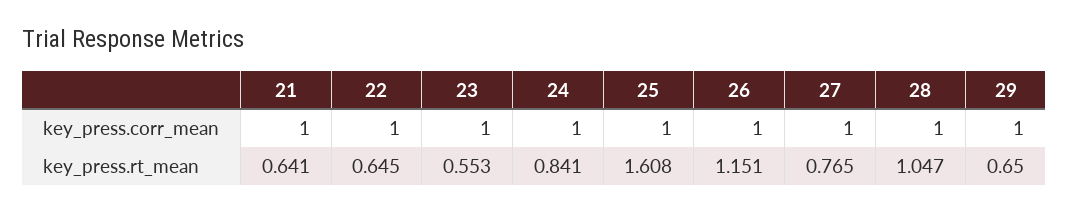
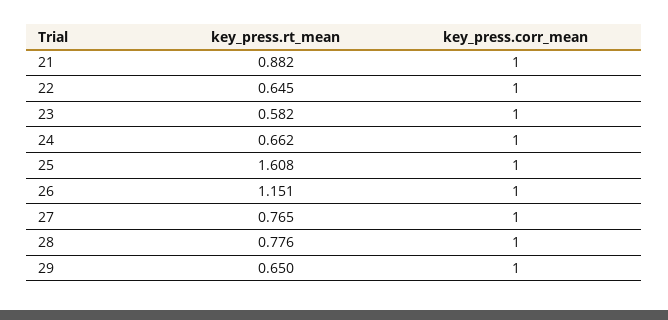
21, key_press.rt_mean: 0.641 -> 0.882
23, key_press.rt_mean: 0.553 -> 0.582
24, key_press.rt_mean: 0.841 -> 0.662
28, key_press.rt_mean: 1.047 -> 0.776

